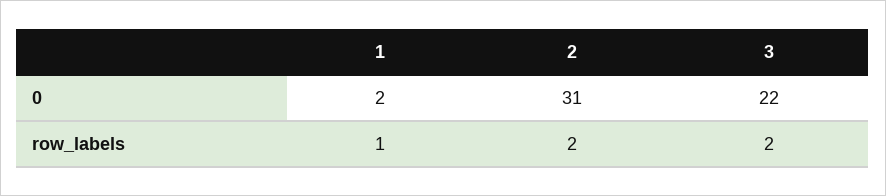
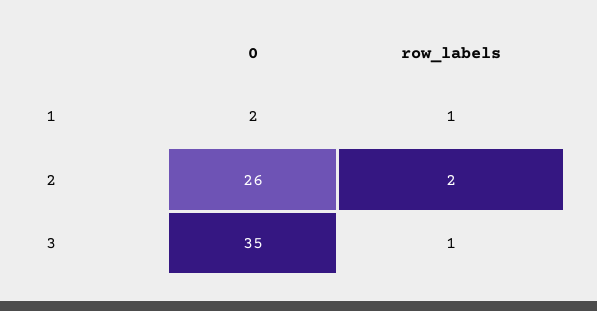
2, 0: 31 -> 26
3, 0: 22 -> 35
3, row_labels: 2 -> 1

